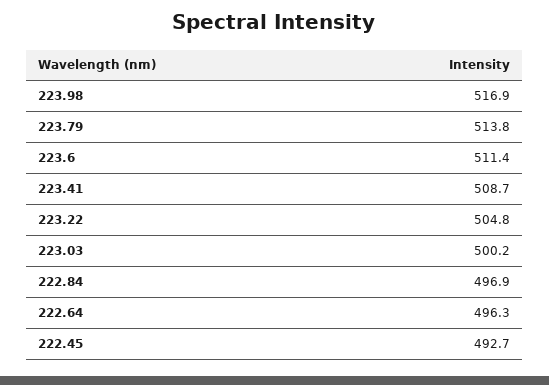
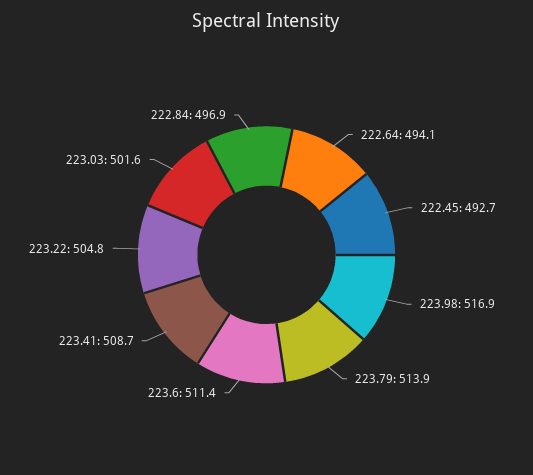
223.79: 513.8 -> 513.9
223.03: 500.2 -> 501.6
222.64: 496.3 -> 494.1

